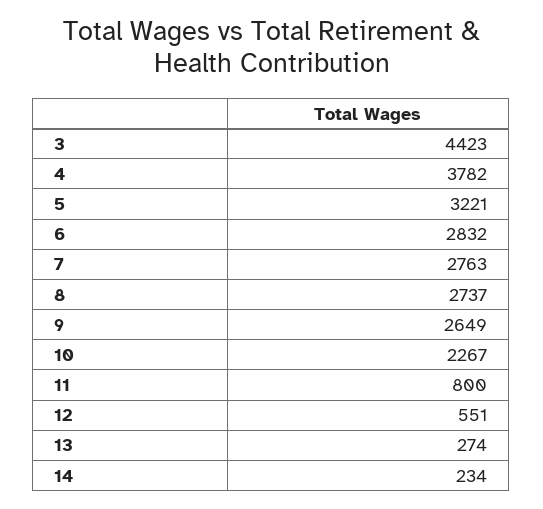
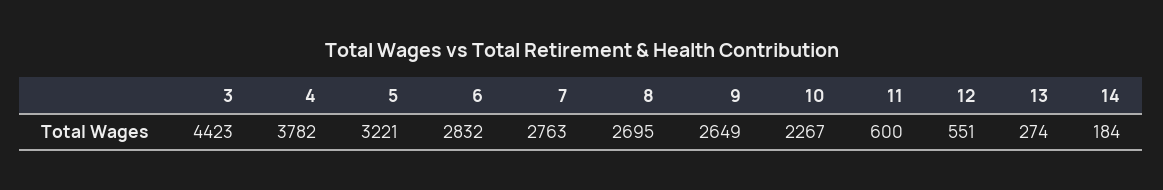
8: 2737 -> 2695
11: 800 -> 600
14: 234 -> 184

